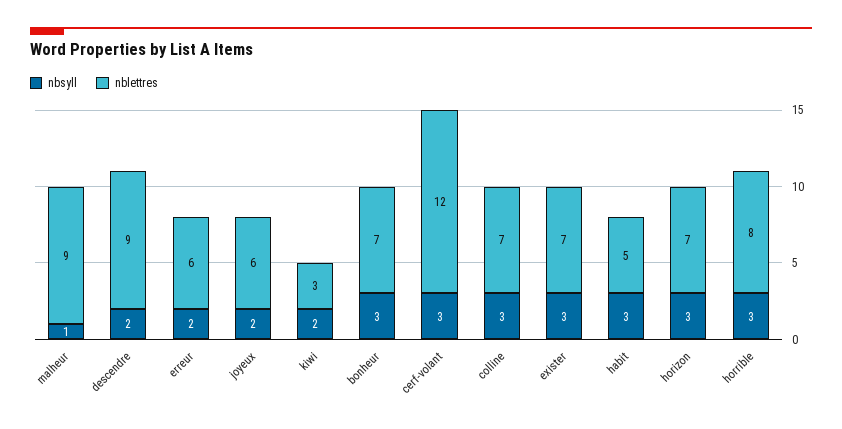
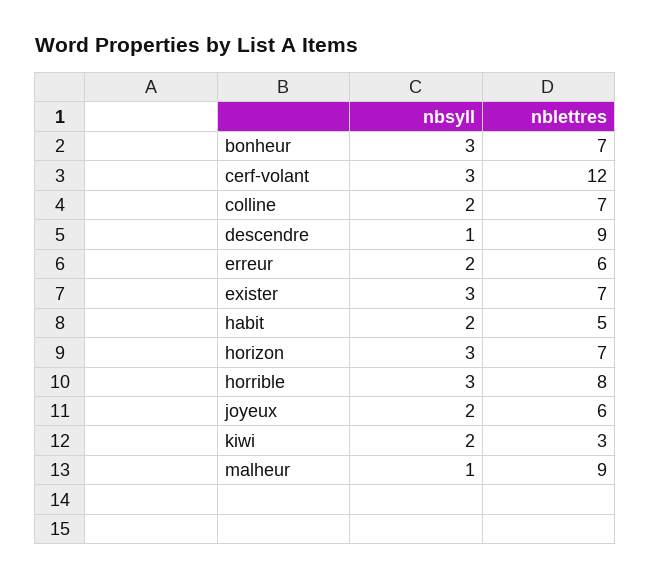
nbsyll, descendre: 2 -> 1
nbsyll, colline: 3 -> 2
nbsyll, habit: 3 -> 2

